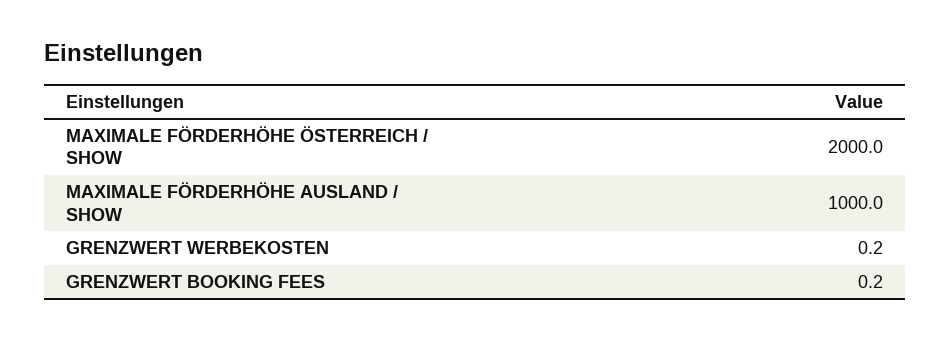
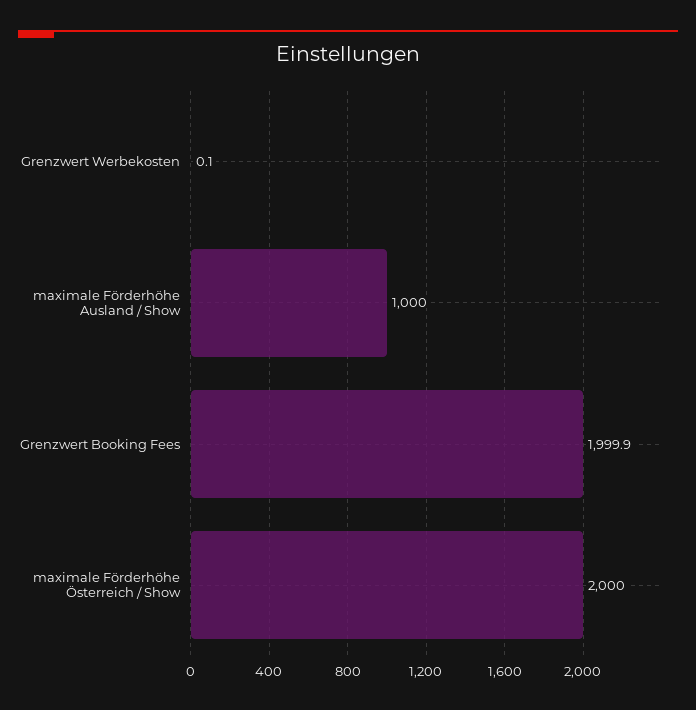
GRENZWERT WERBEKOSTEN: 0.2 -> 0.1
GRENZWERT BOOKING FEES: 0.2 -> 1999.9

